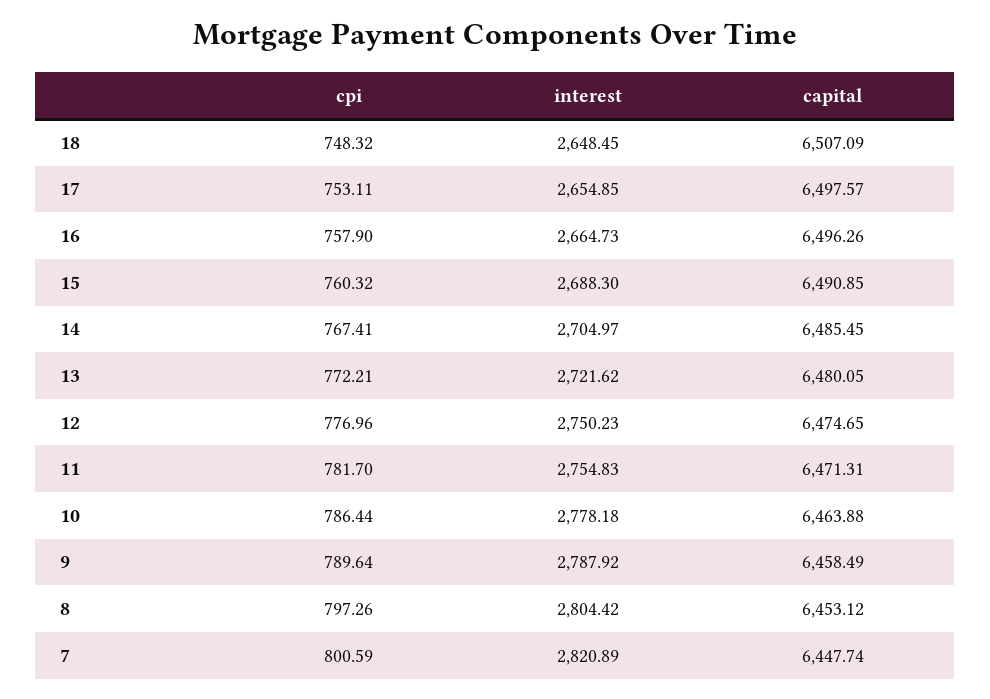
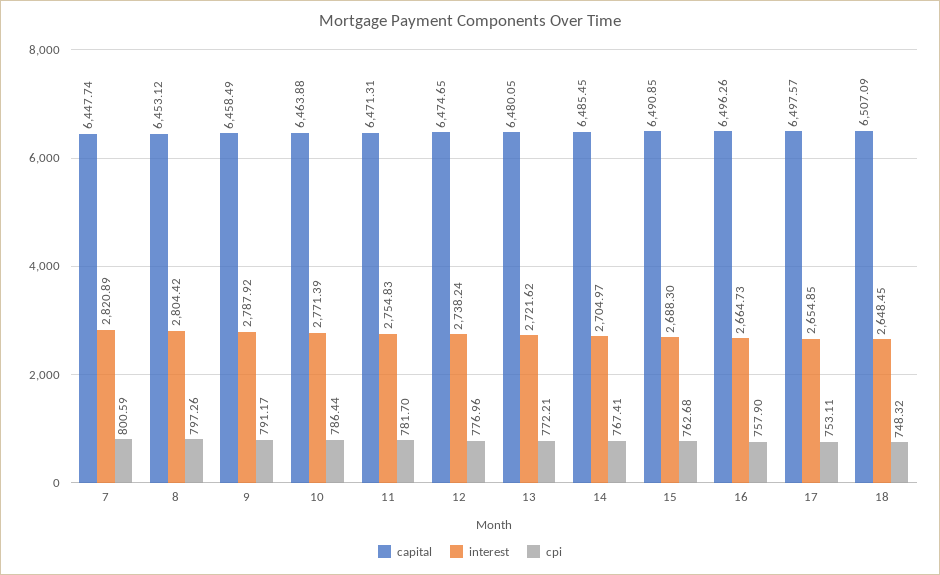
cpi, 15: 760.32 -> 762.68
interest, 12: 2750.23 -> 2738.24
interest, 10: 2778.18 -> 2771.39
cpi, 9: 789.64 -> 791.17

